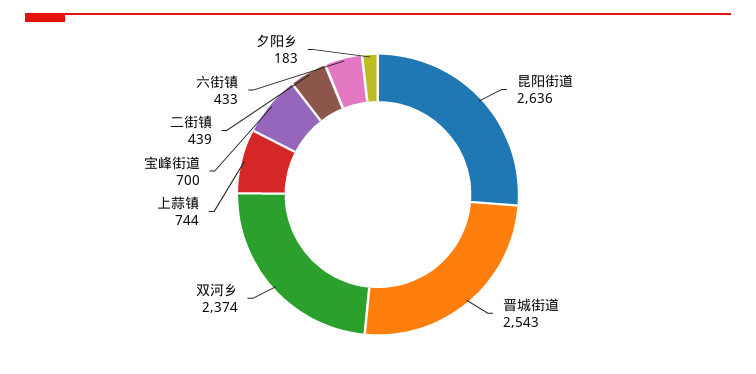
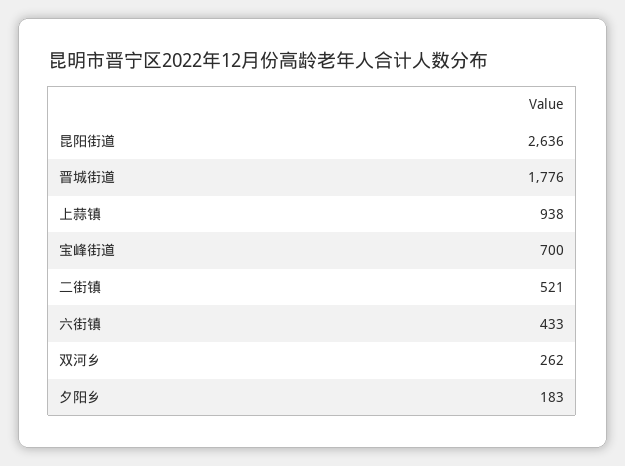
晋城街道: 2543 -> 1776
双河乡: 2374 -> 262
上蒜镇: 744 -> 938
二街镇: 439 -> 521

